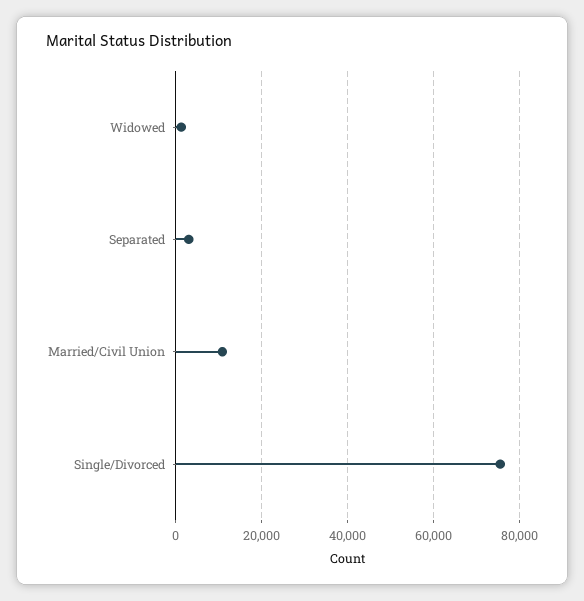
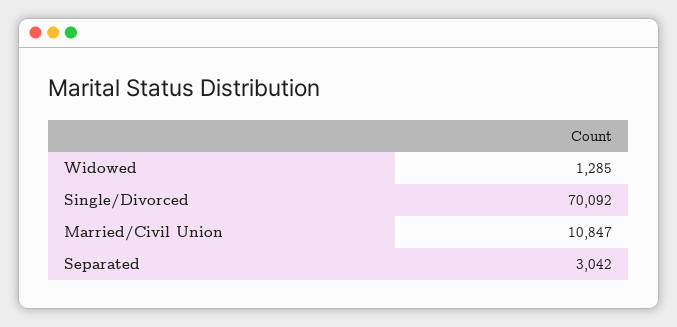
Single/Divorced: 76000 -> 70092

